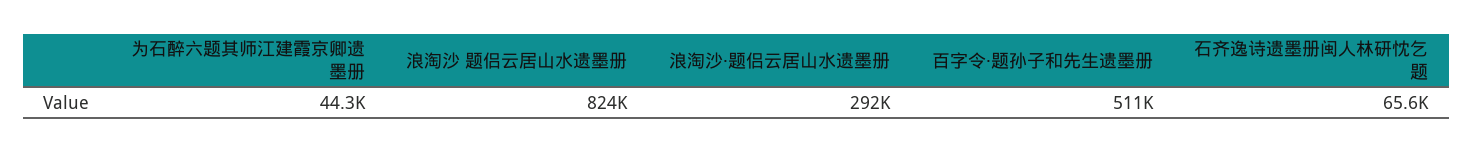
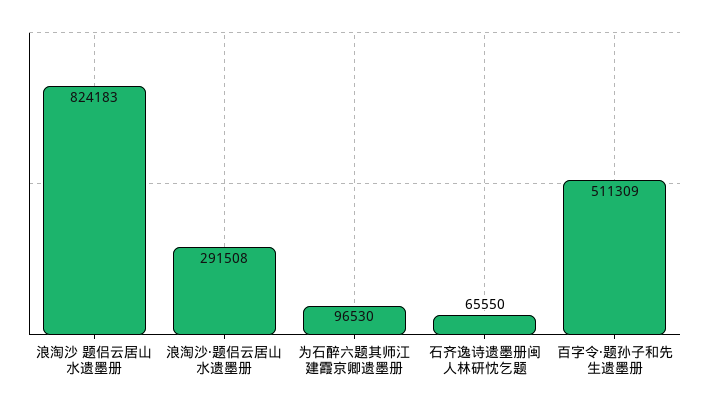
为石醉六题其师江建霞京卿遗墨册: 44300 -> 96530

